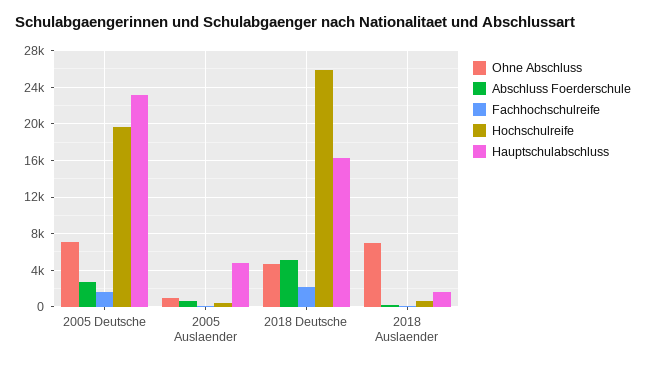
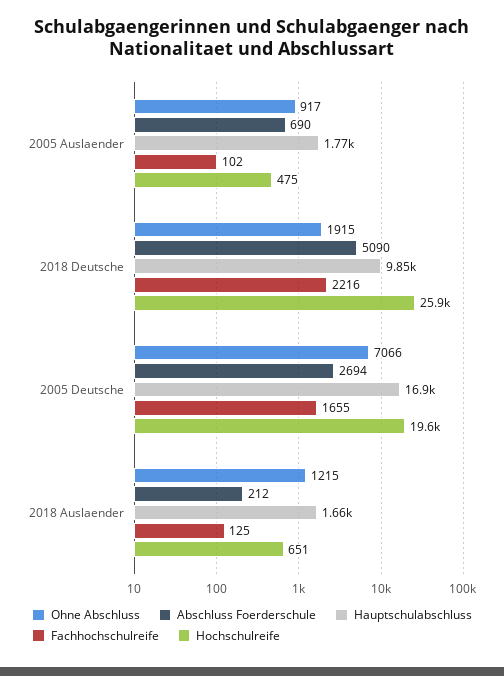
Hauptschulabschluss, 2005 Deutsche: 23000 -> 16900
Hauptschulabschluss, 2005 Auslaender: 5000 -> 1770
Ohne Abschluss, 2018 Deutsche: 5000 -> 1915
Hauptschulabschluss, 2018 Deutsche: 16000 -> 9850
Ohne Abschluss, 2018 Auslaender: 7000 -> 1215

